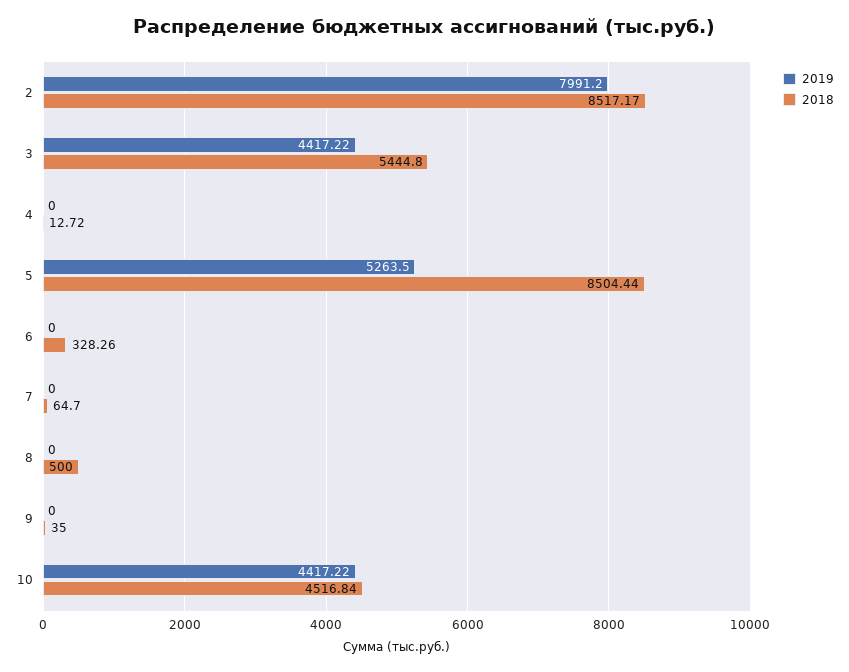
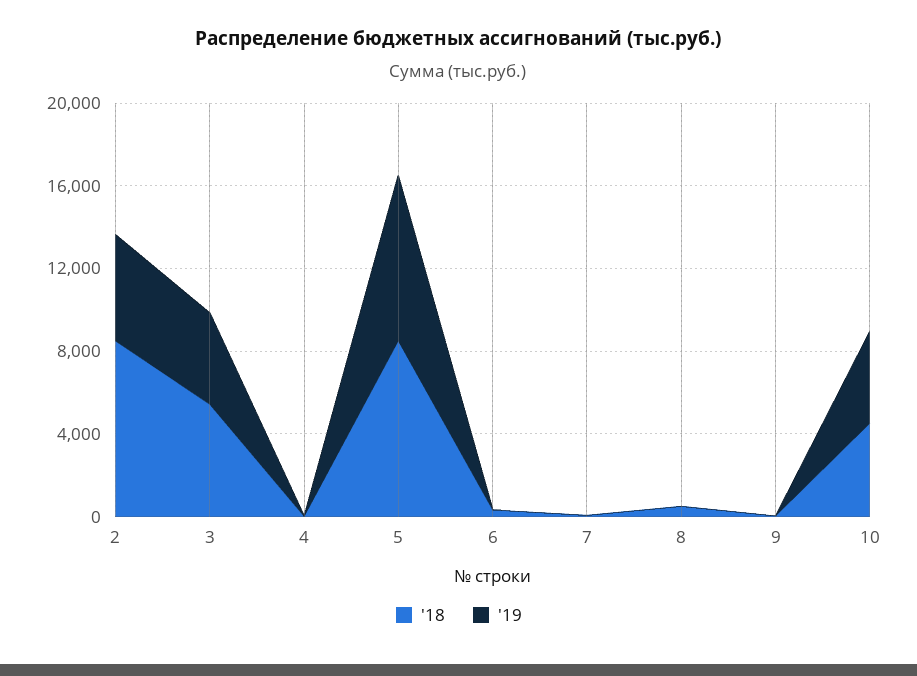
2019, 2: 7991.2 -> 5000
2019, 5: 5263.5 -> 8000

